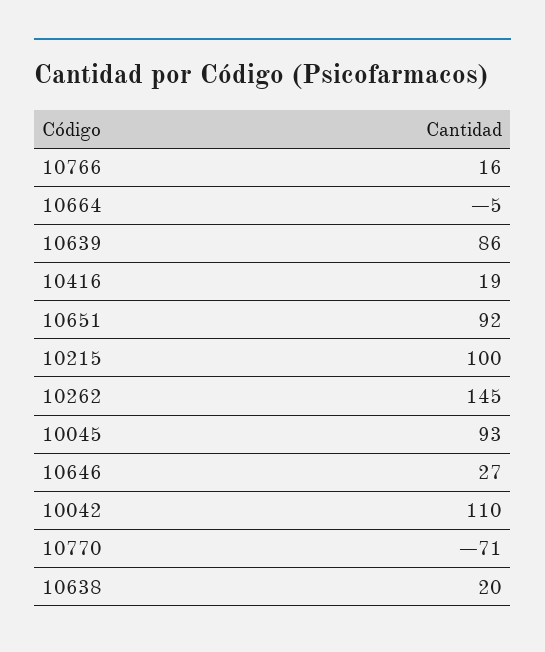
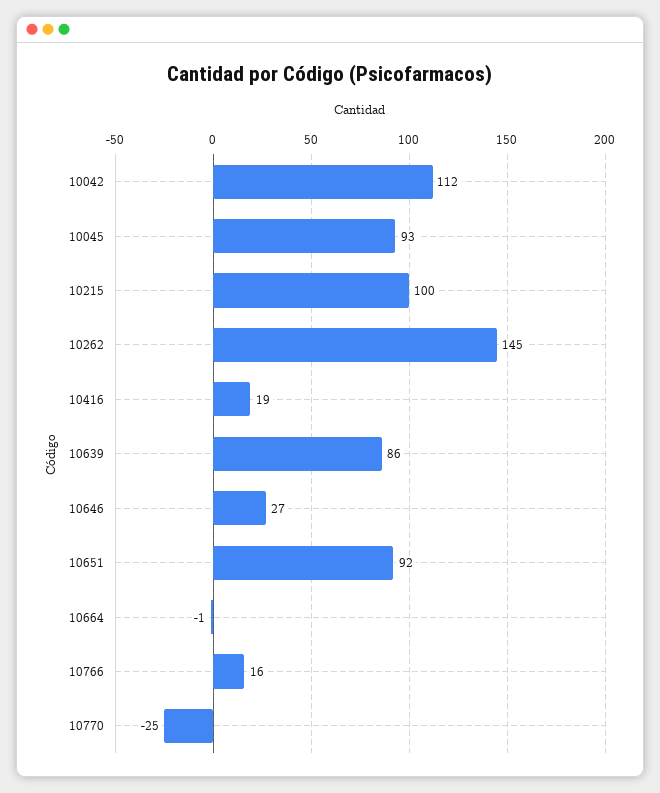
10664: -5 -> -1
10042: 110 -> 112
10770: -71 -> -25
10638: 20 -> none

